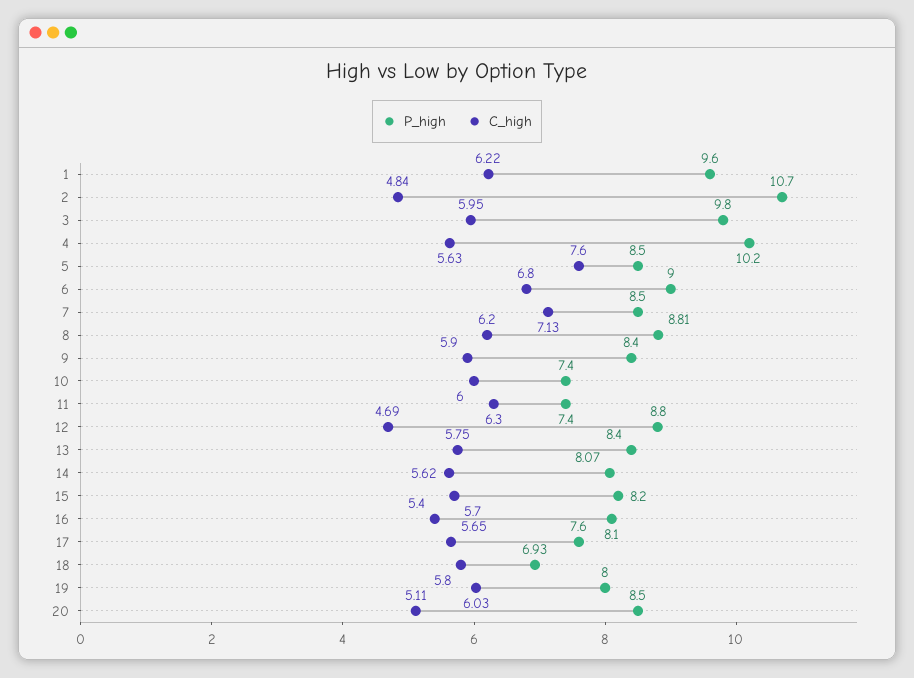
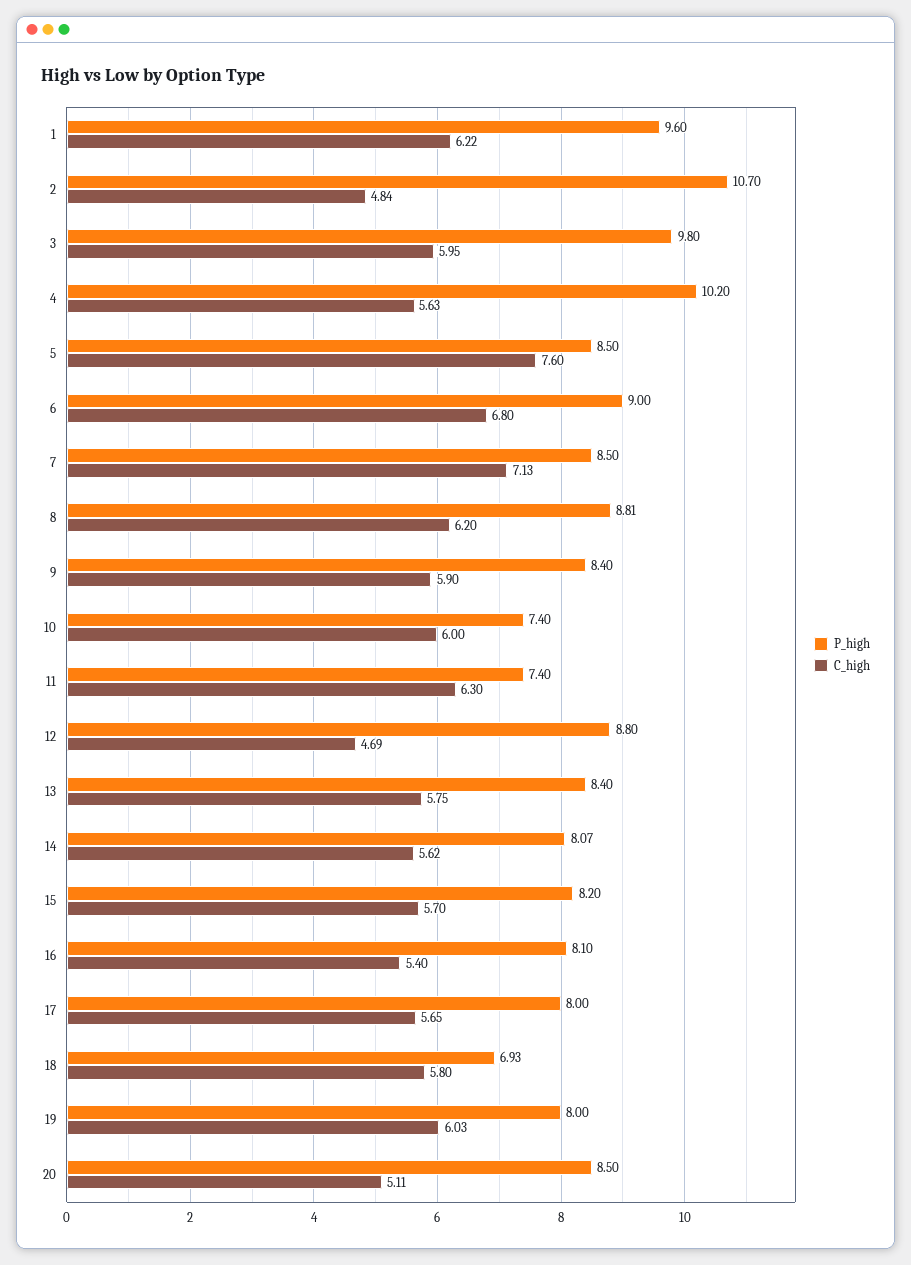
P_high, 17: 7.6 -> 8

